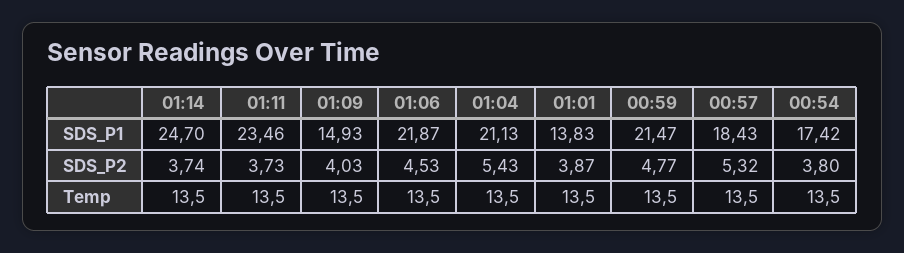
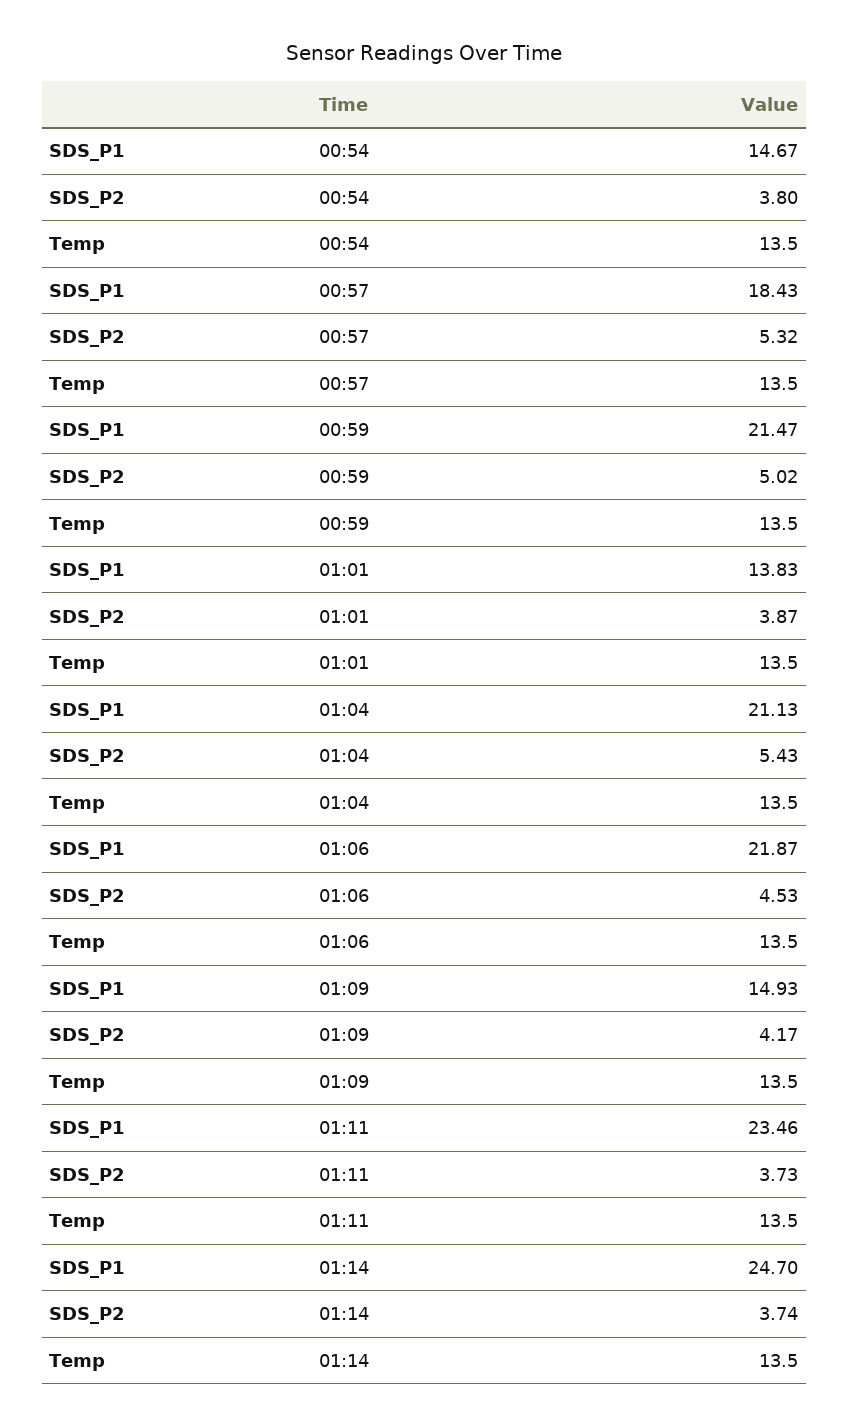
00:54, SDS_P1: 17.42 -> 14.67
01:09, SDS_P2: 4.03 -> 4.17
00:59, SDS_P2: 4.77 -> 5.02

